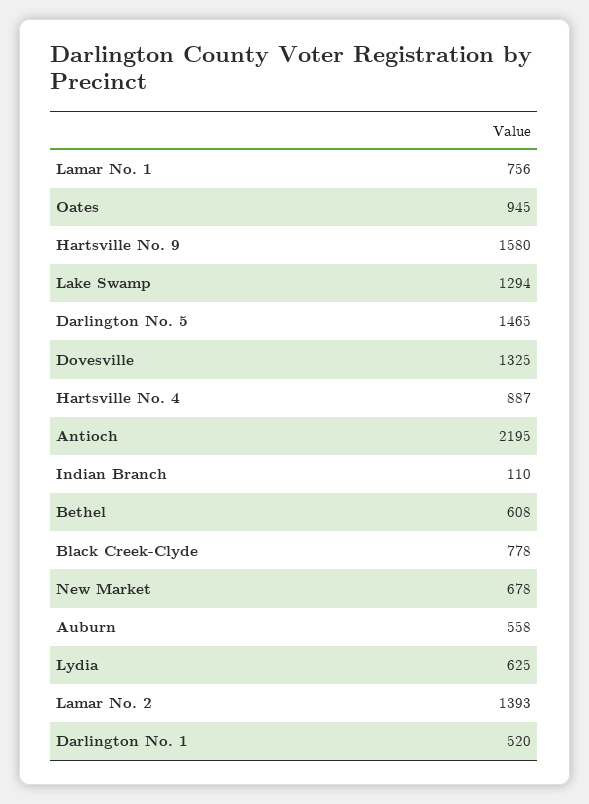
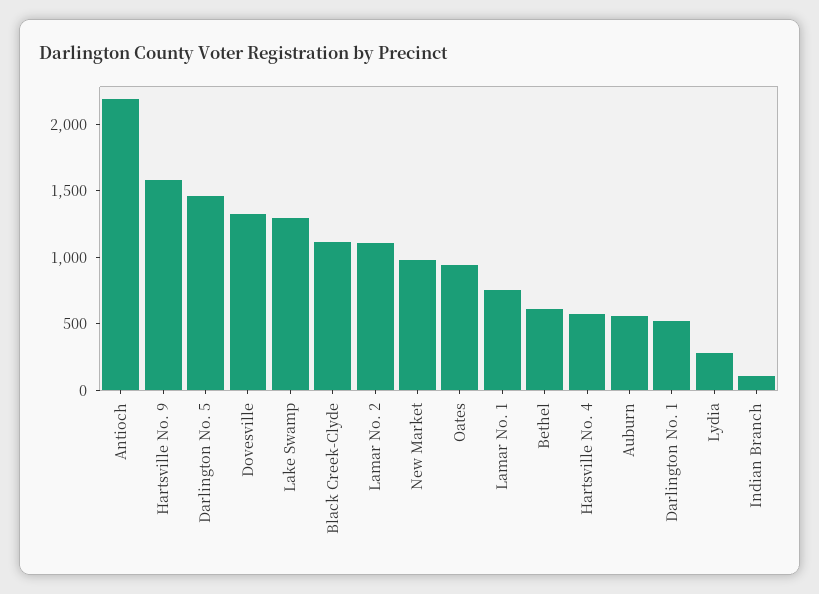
Hartsville No. 4: 887 -> 600
Black Creek-Clyde: 778 -> 1100
New Market: 678 -> 1000
Lydia: 625 -> 300
Lamar No. 2: 1393 -> 1100

